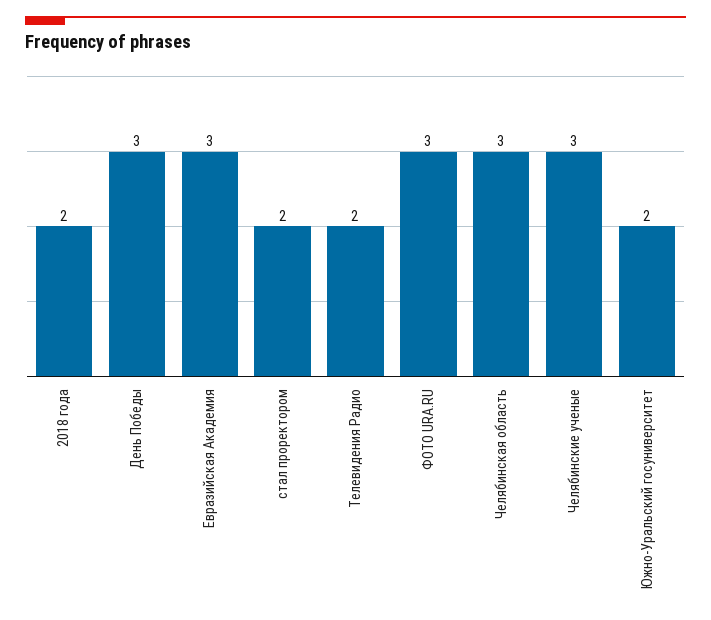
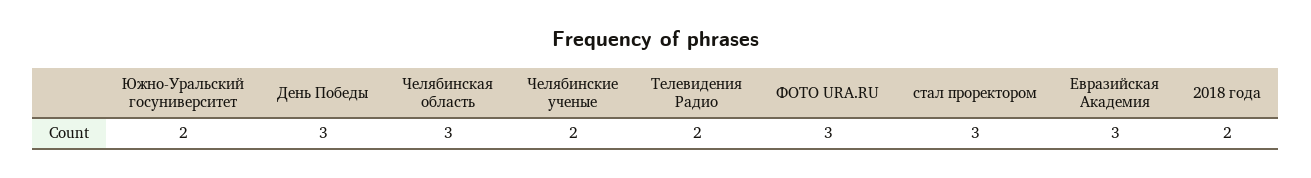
стал проректором: 2 -> 3
Челябинские ученые: 3 -> 2

